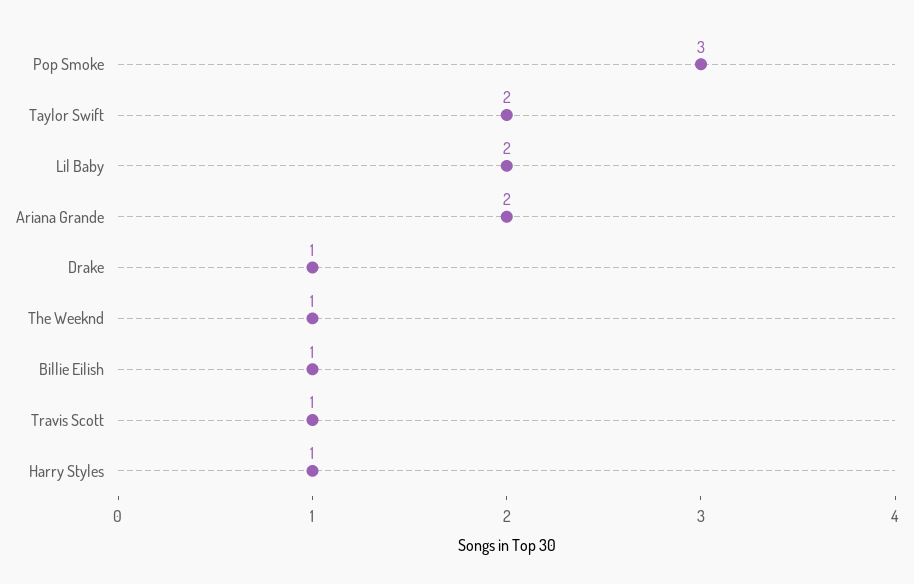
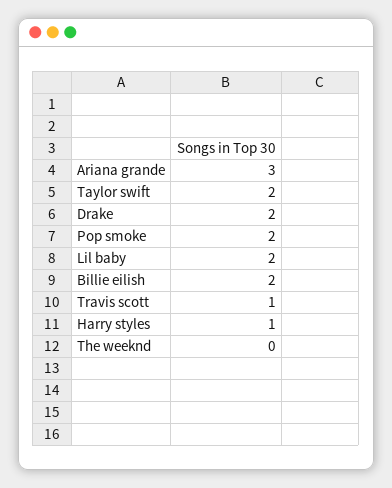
Pop Smoke: 3 -> 2
Ariana Grande: 2 -> 3
Drake: 1 -> 2
The Weeknd: 1 -> 0
Billie Eilish: 1 -> 2

